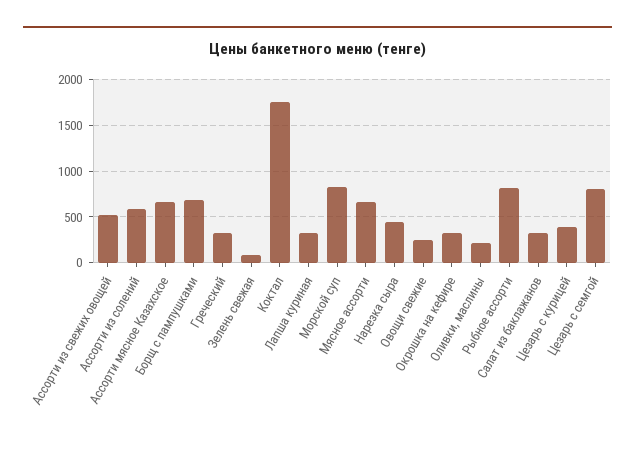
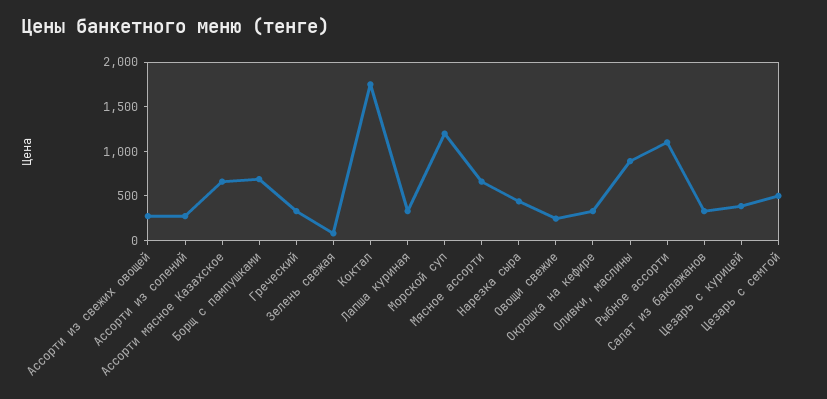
Ассорти из свежих овощей: 500 -> 300
Ассорти из солений: 600 -> 300
Морской суп: 800 -> 1200
Оливки, маслины: 200 -> 900
Рыбное ассорти: 800 -> 1100
Цезарь с семгой: 800 -> 500

